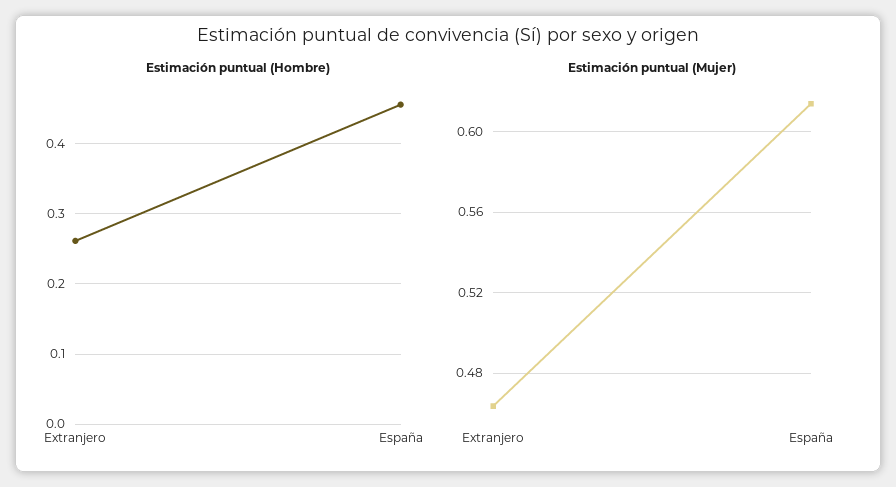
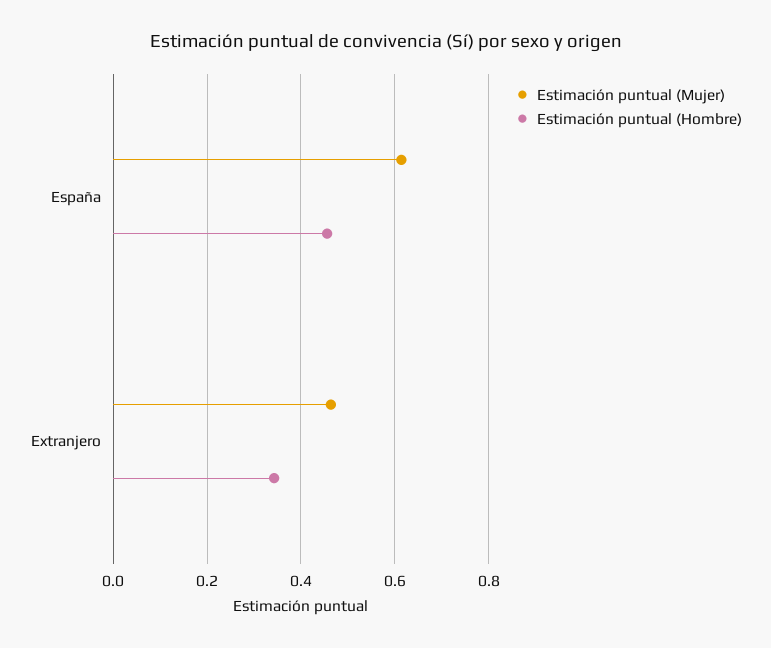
Estimación puntual (Hombre), Extranjero: 0.26 -> 0.34

